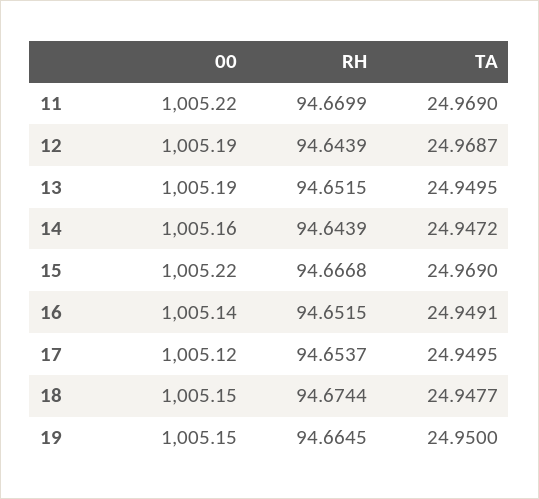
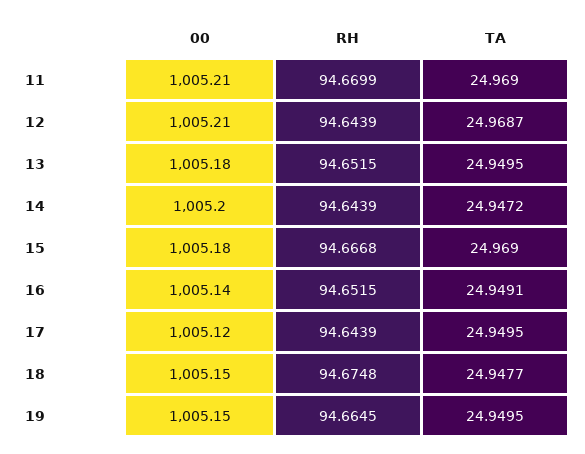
00, 11: 1005.22 -> 1005.21
00, 12: 1005.19 -> 1005.21
00, 13: 1005.19 -> 1005.18
00, 14: 1005.16 -> 1005.2
00, 15: 1005.22 -> 1005.18
RH, 17: 94.6537 -> 94.6439
RH, 18: 94.6744 -> 94.6748
TA, 19: 24.95 -> 24.9495

